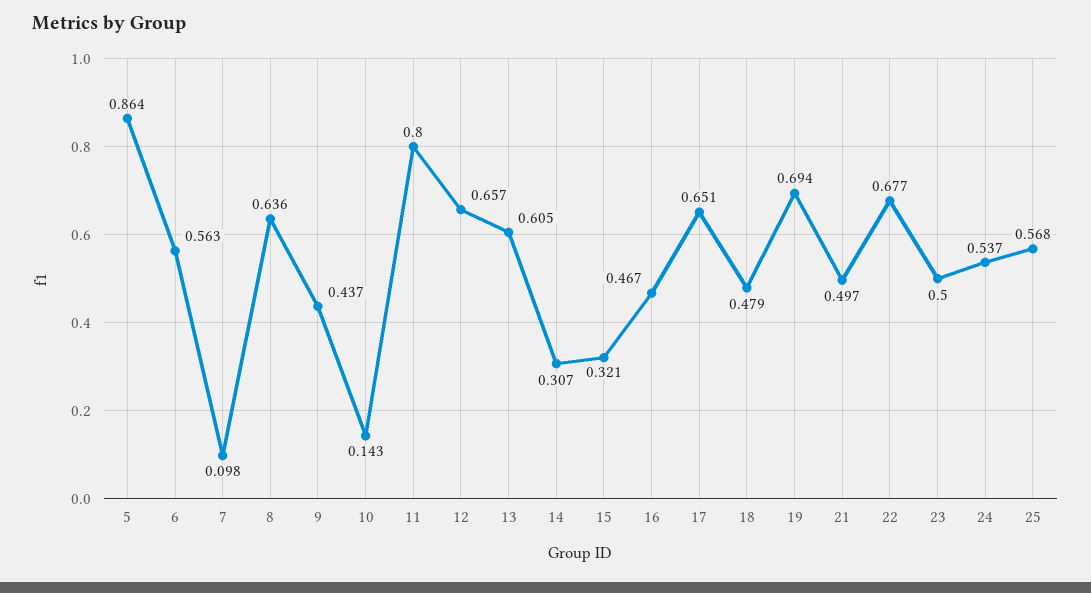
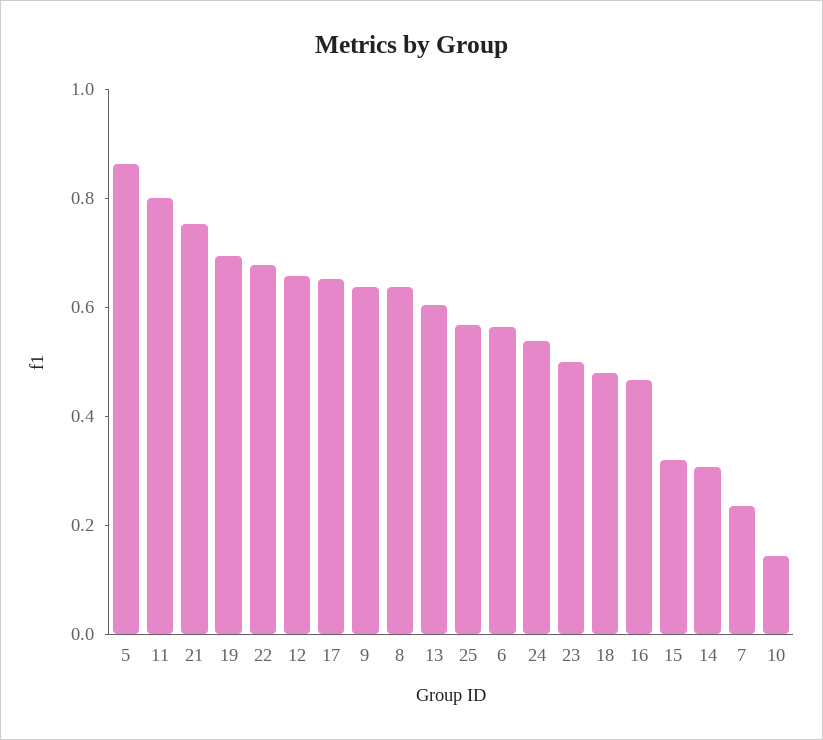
7: 0.098 -> 0.25
9: 0.437 -> 0.65
21: 0.497 -> 0.75

